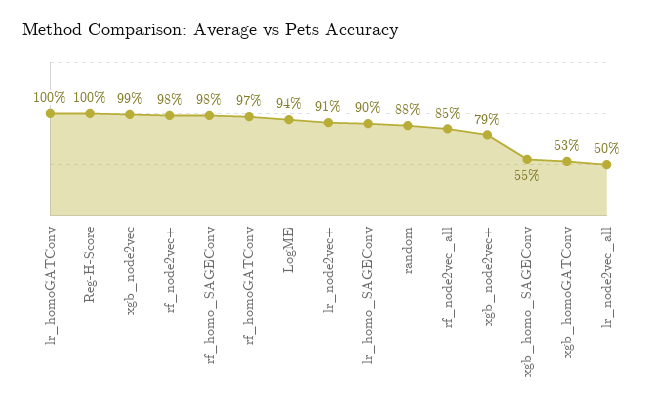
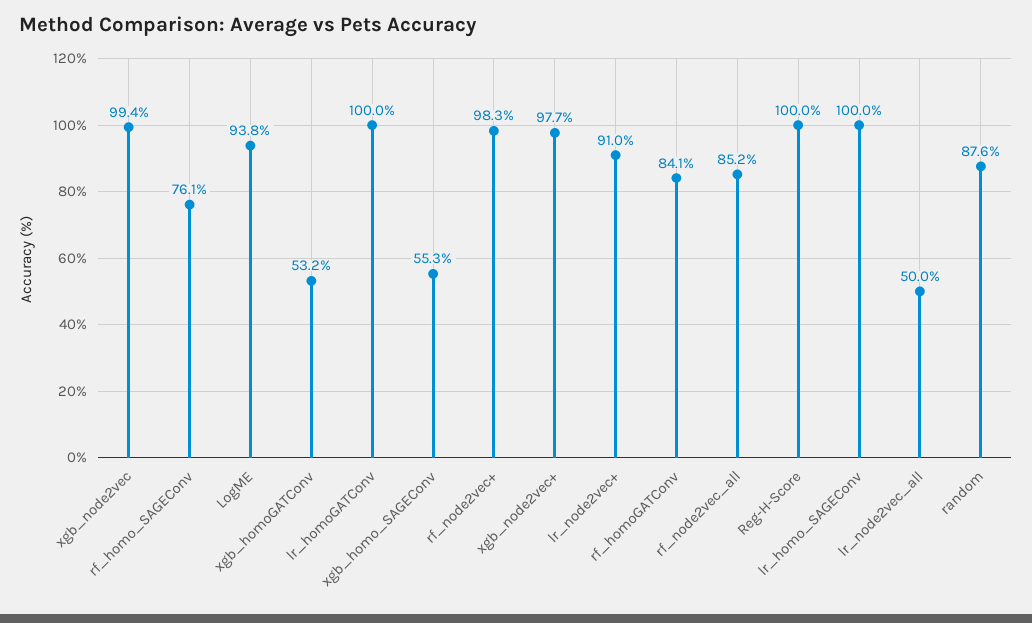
rf_homo_SAGEConv: 98 -> 76.1
rf_homoGATConv: 97 -> 84.1
lr_homo_SAGEConv: 90 -> 100
xgb_node2vec+: 79 -> 97.7

